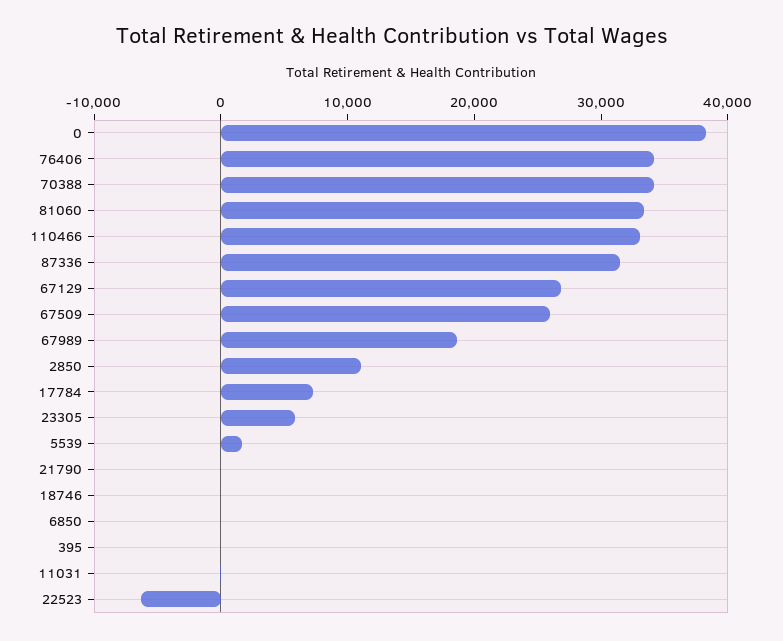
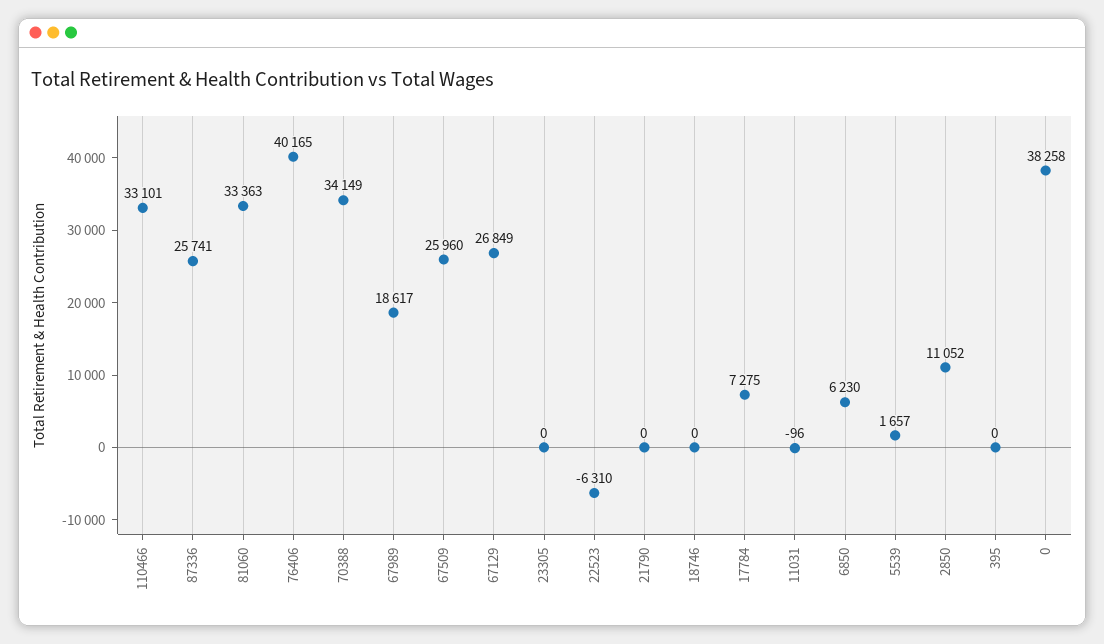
76406: 34000 -> 40165
87336: 32000 -> 25741
23305: 6000 -> 0
6850: 0 -> 6230

